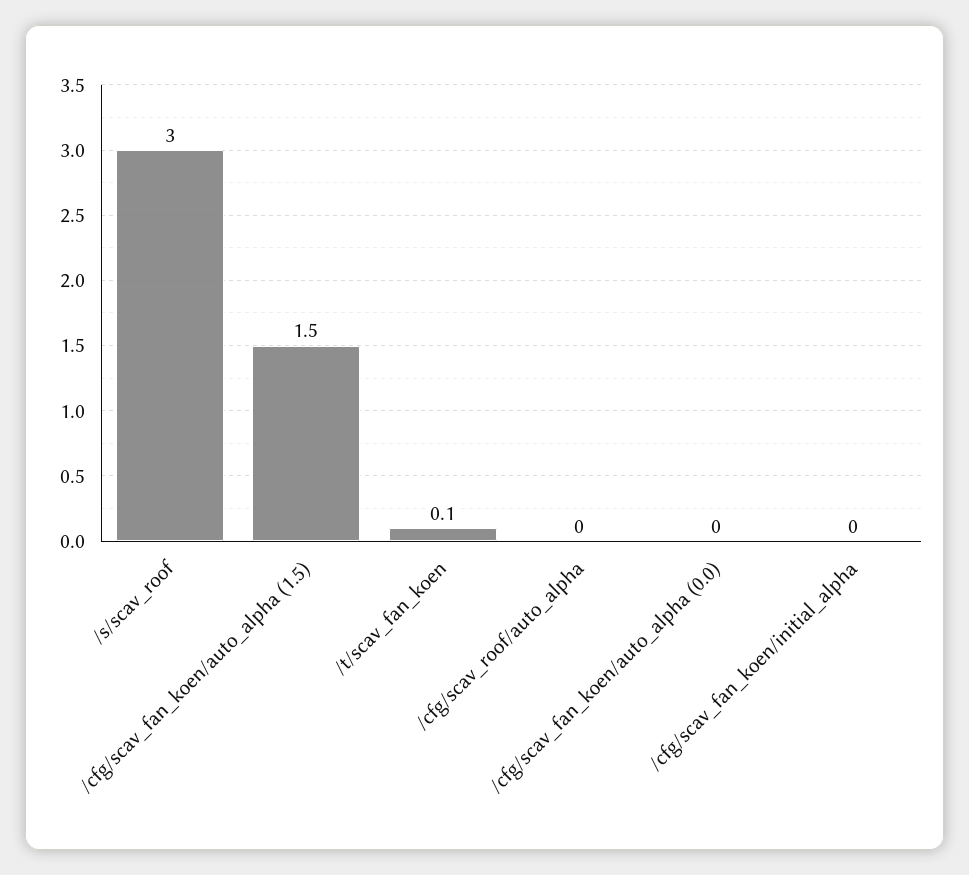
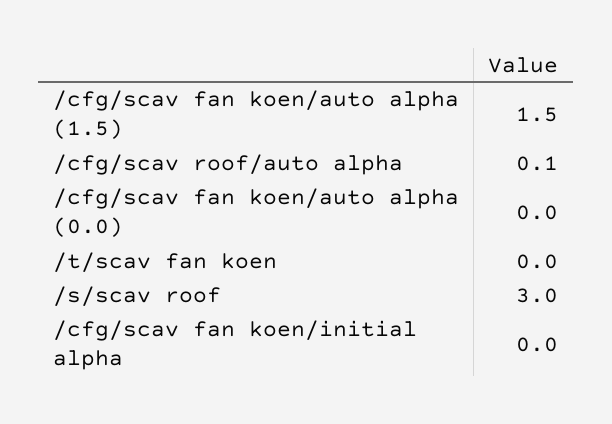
/t/scav_fan_koen: 0.1 -> 0
/cfg/scav_roof/auto_alpha: 0 -> 0.1

